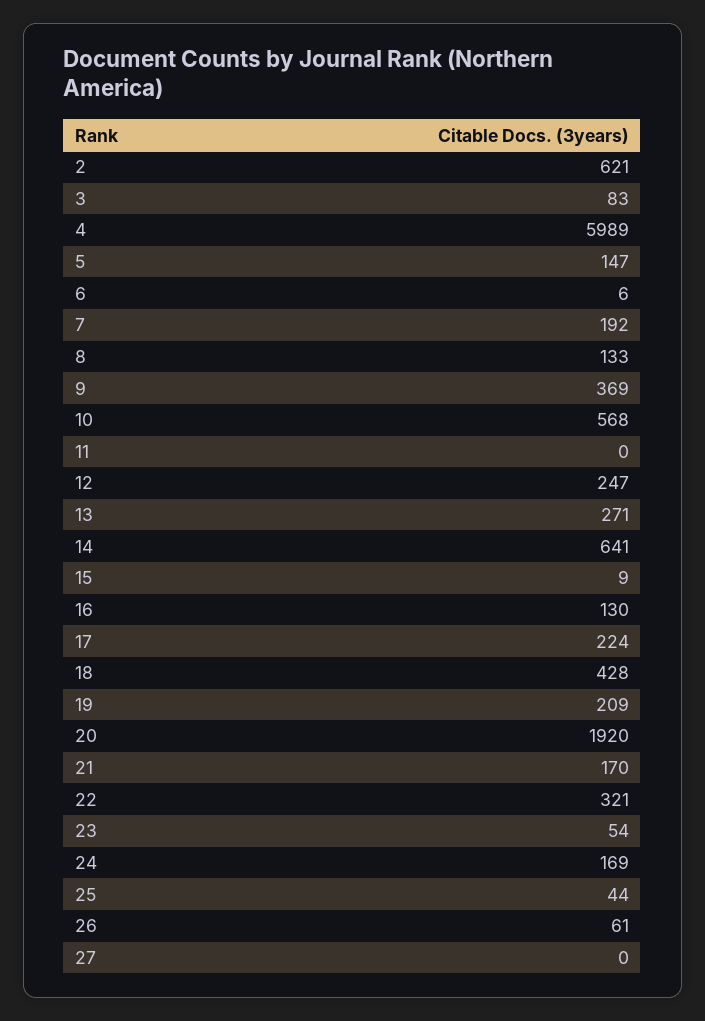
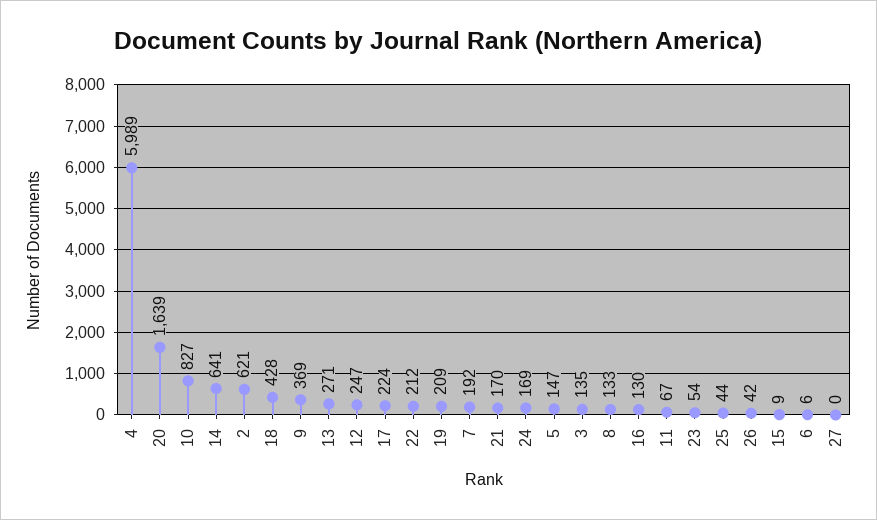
3: 83 -> 135
10: 568 -> 827
11: 0 -> 67
20: 1920 -> 1639
22: 321 -> 212
26: 61 -> 42

